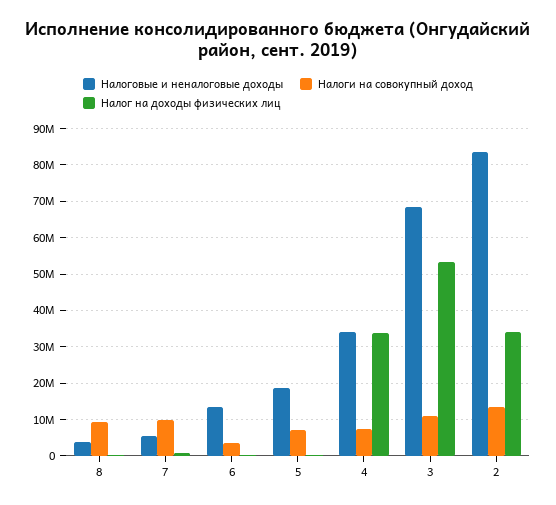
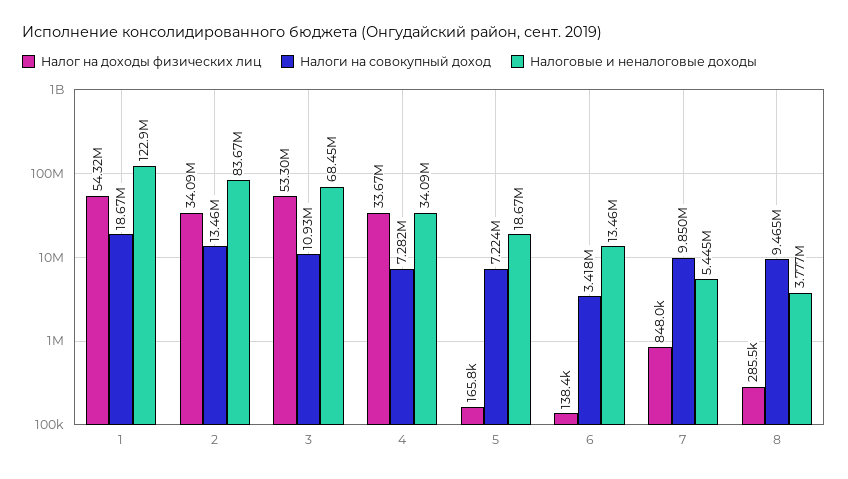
Налог на доходы физических лиц, 1: none -> 54320000
Налоги на совокупный доход, 1: none -> 18670000
Налоговые и неналоговые доходы, 1: none -> 122900000

